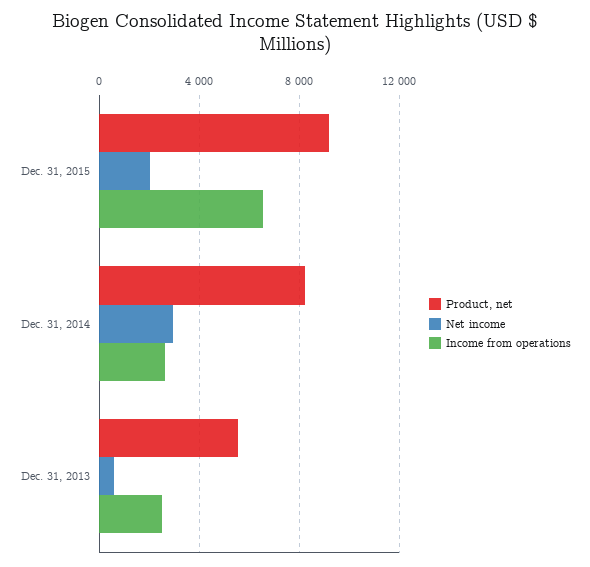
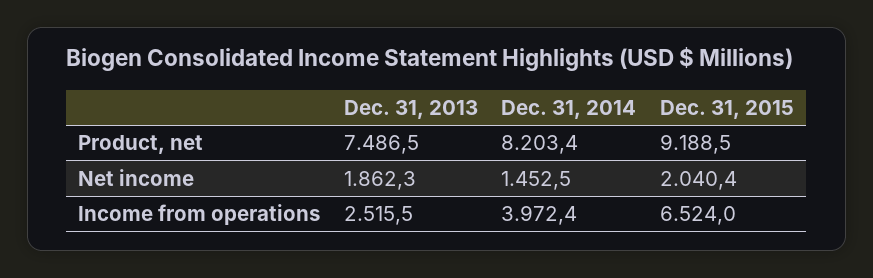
Net income, Dec. 31, 2014: 3000 -> 1452.5
Income from operations, Dec. 31, 2014: 2500 -> 3972.4
Product, net, Dec. 31, 2013: 5500 -> 7486.5
Net income, Dec. 31, 2013: 500 -> 1862.3

